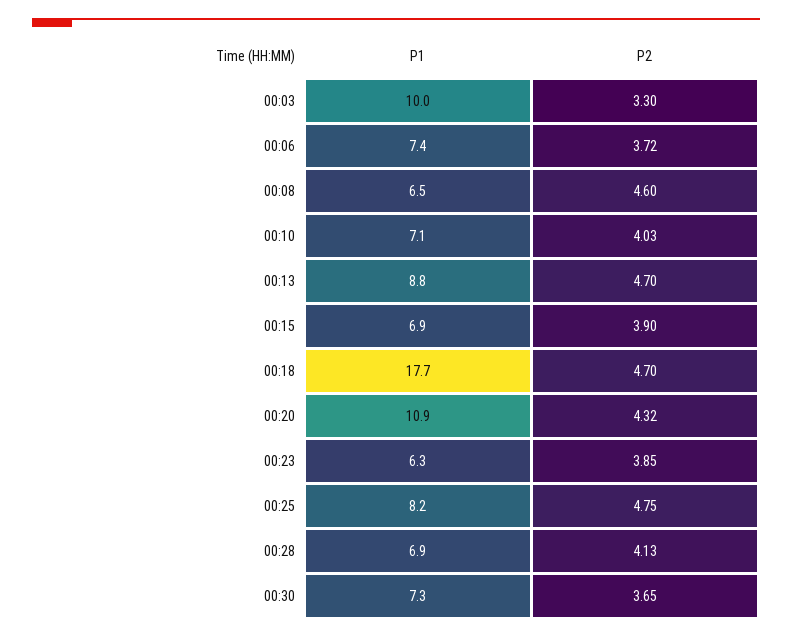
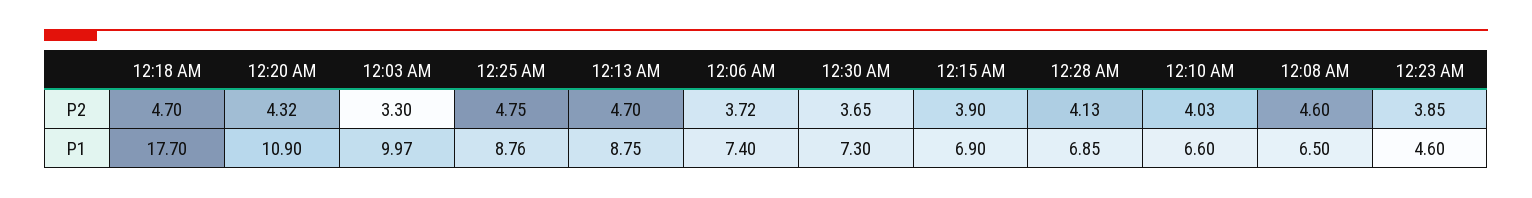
P1, 00:10: 7.1 -> 6.6
P1, 00:23: 6.3 -> 4.6
P1, 00:25: 8.2 -> 8.76

